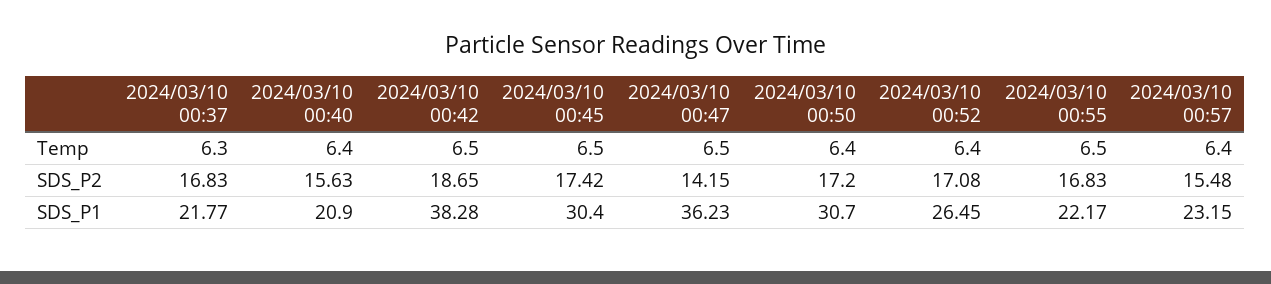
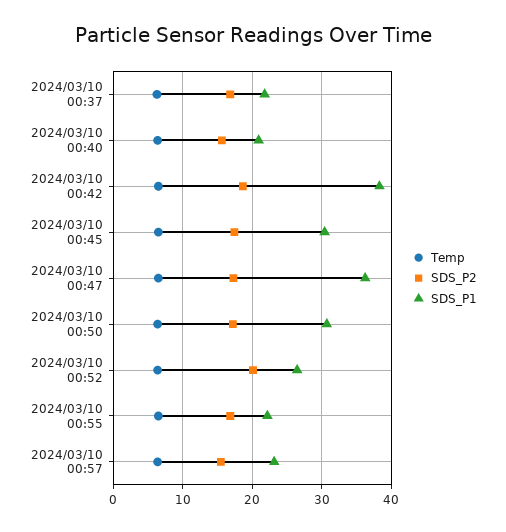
SDS_P2, 2024/03/10 00:47: 14.15 -> 17
SDS_P2, 2024/03/10 00:52: 17.08 -> 20

